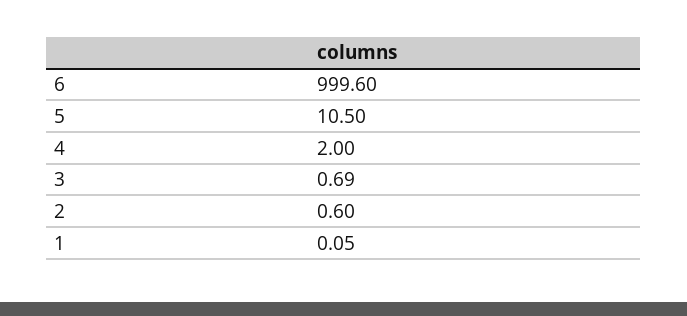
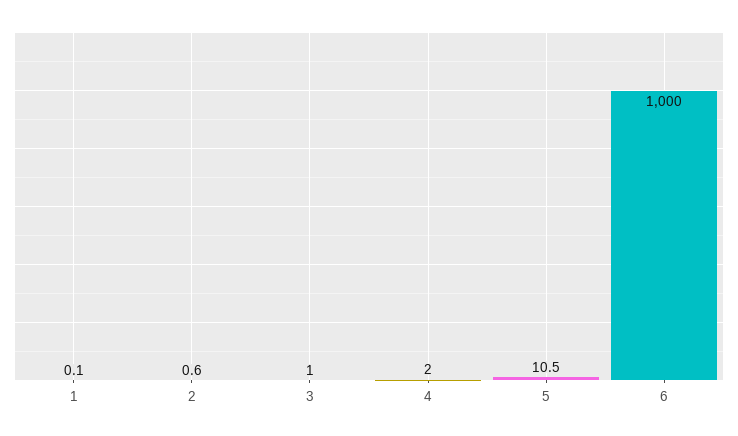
6: 999.6 -> 1000
3: 0.69 -> 1

